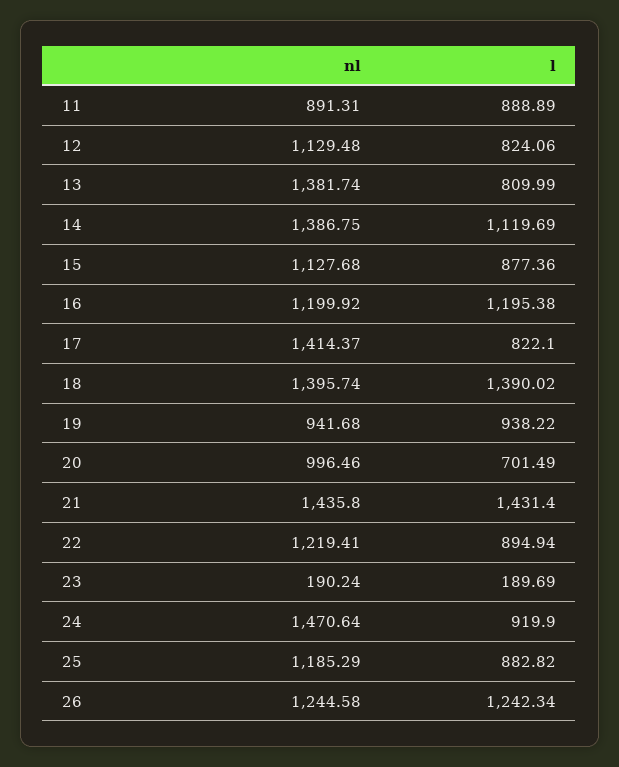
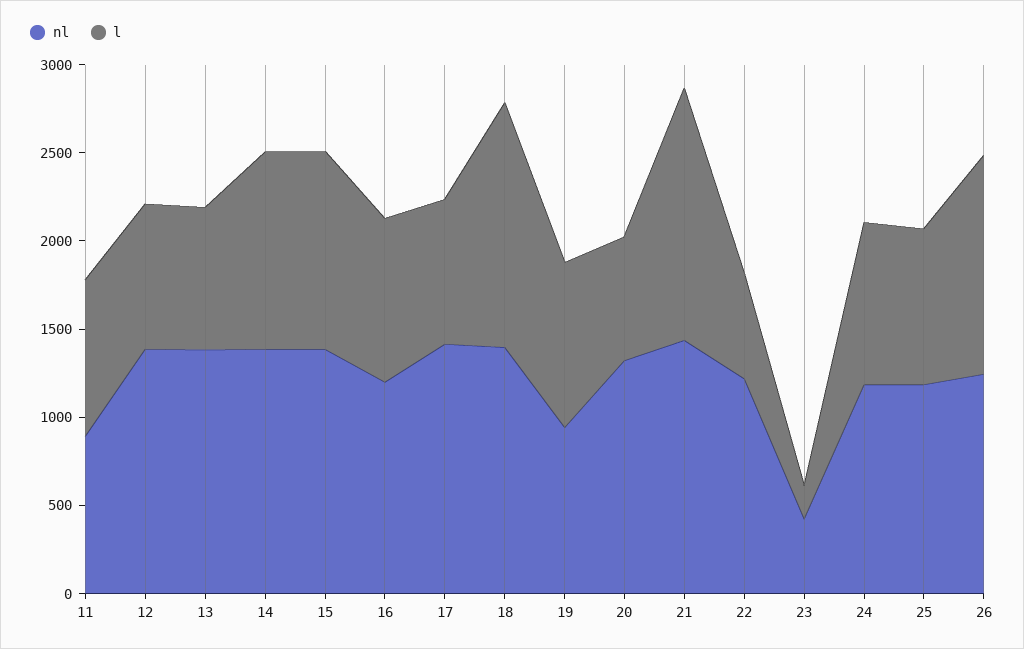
nl, 12: 1129.48 -> 1400
nl, 15: 1127.68 -> 1400
l, 15: 877.36 -> 1100
l, 16: 1195.38 -> 900
nl, 20: 996.46 -> 1300
l, 22: 894.94 -> 600
nl, 23: 190.24 -> 400
nl, 24: 1470.64 -> 1200

